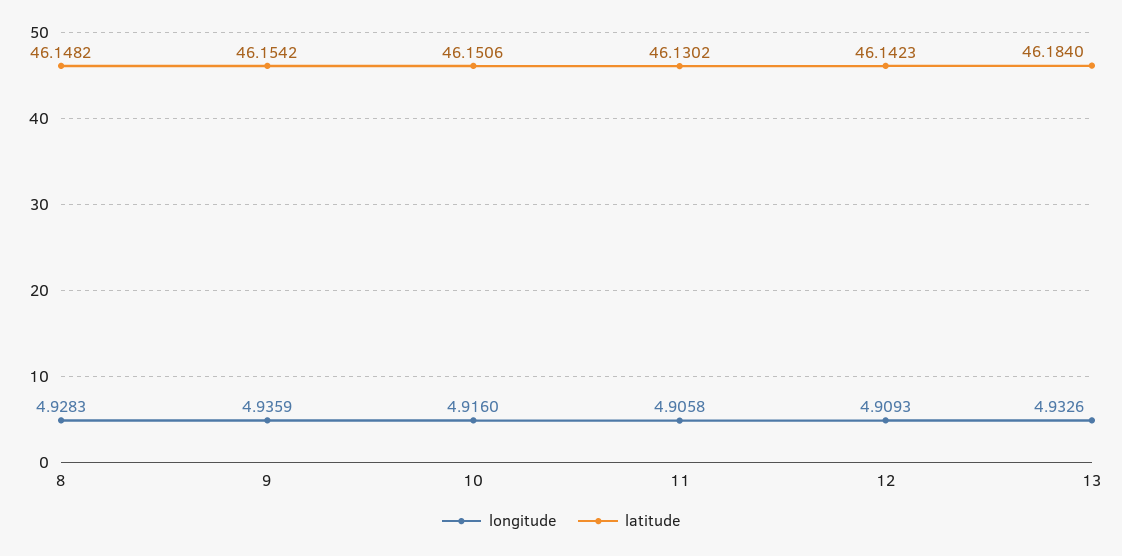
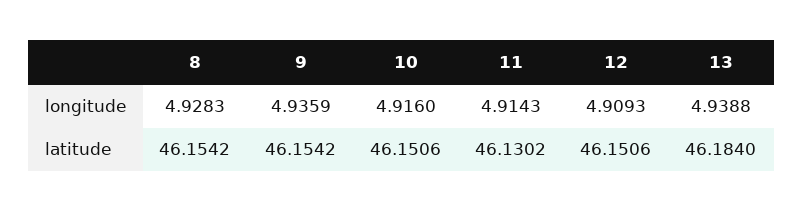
latitude, 8: 46.1482 -> 46.1542
longitude, 11: 4.9058 -> 4.9143
latitude, 12: 46.1423 -> 46.1506
longitude, 13: 4.9326 -> 4.9388

